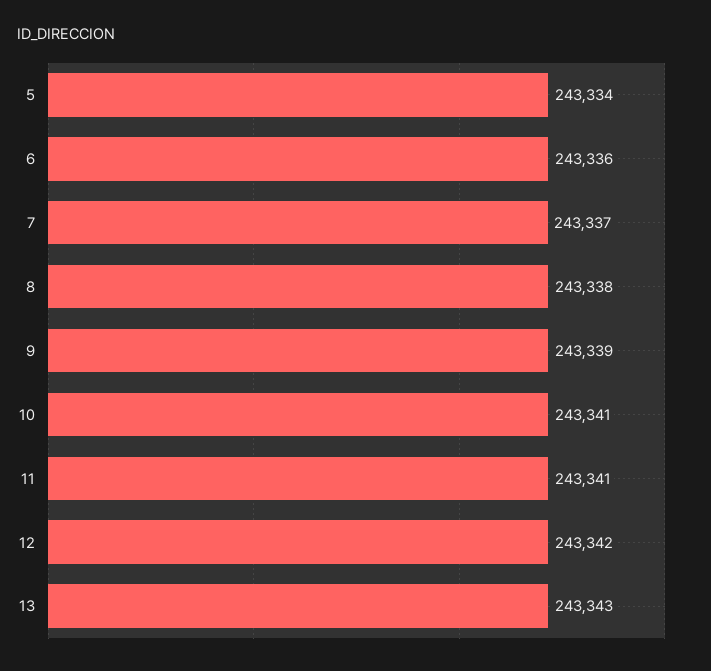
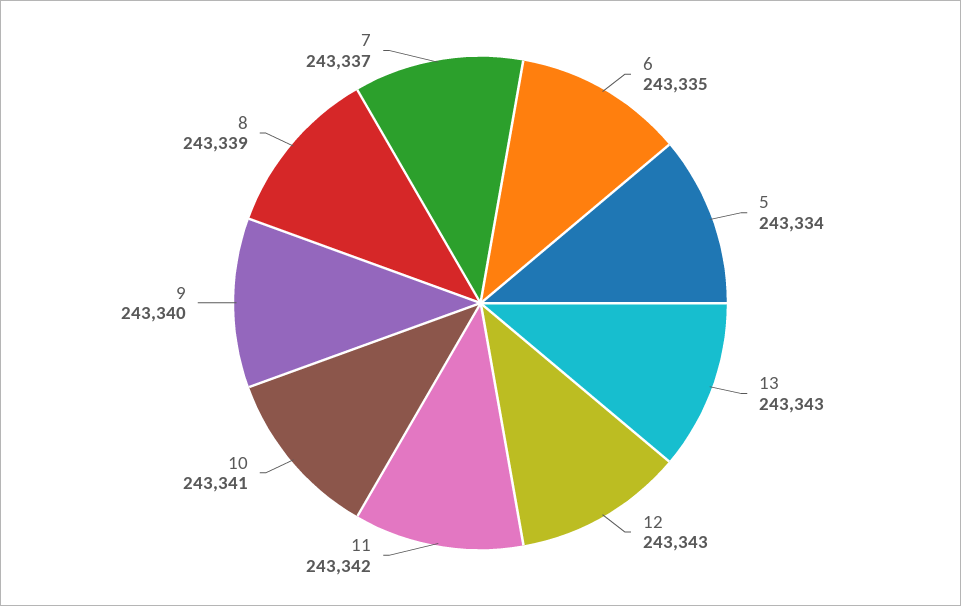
6: 243336 -> 243335
8: 243338 -> 243339
9: 243339 -> 243340
11: 243341 -> 243342
12: 243342 -> 243343

